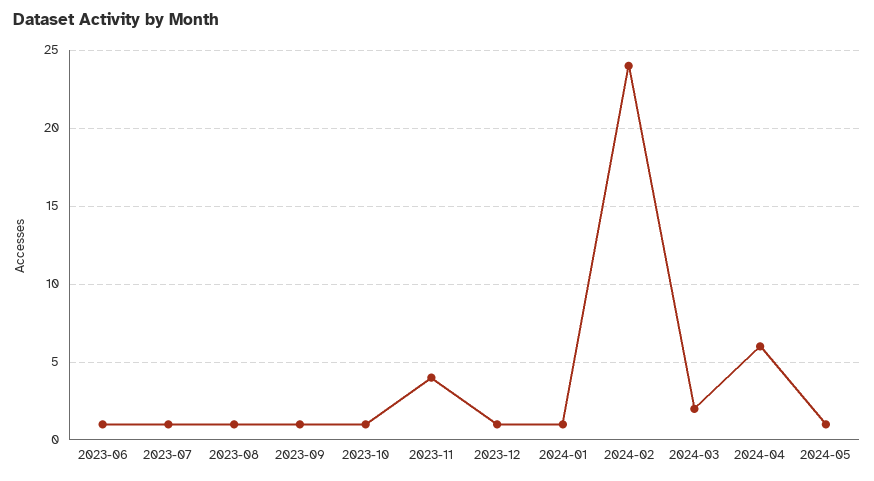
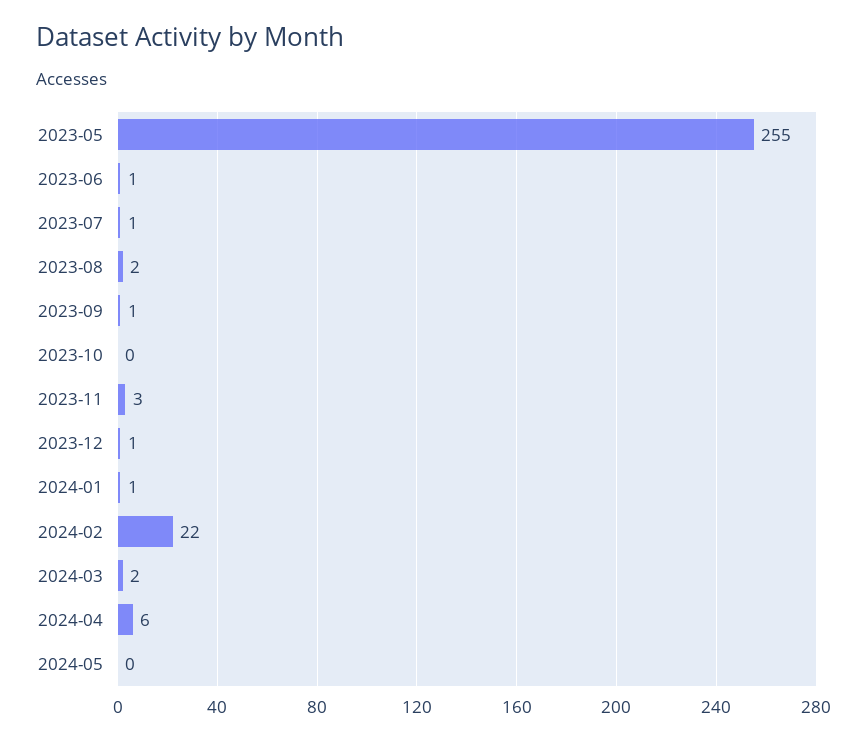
2023-08: 1 -> 2
2023-10: 1 -> 0
2023-11: 4 -> 3
2024-02: 24 -> 22
2024-05: 1 -> 0
2023-05: none -> 255

